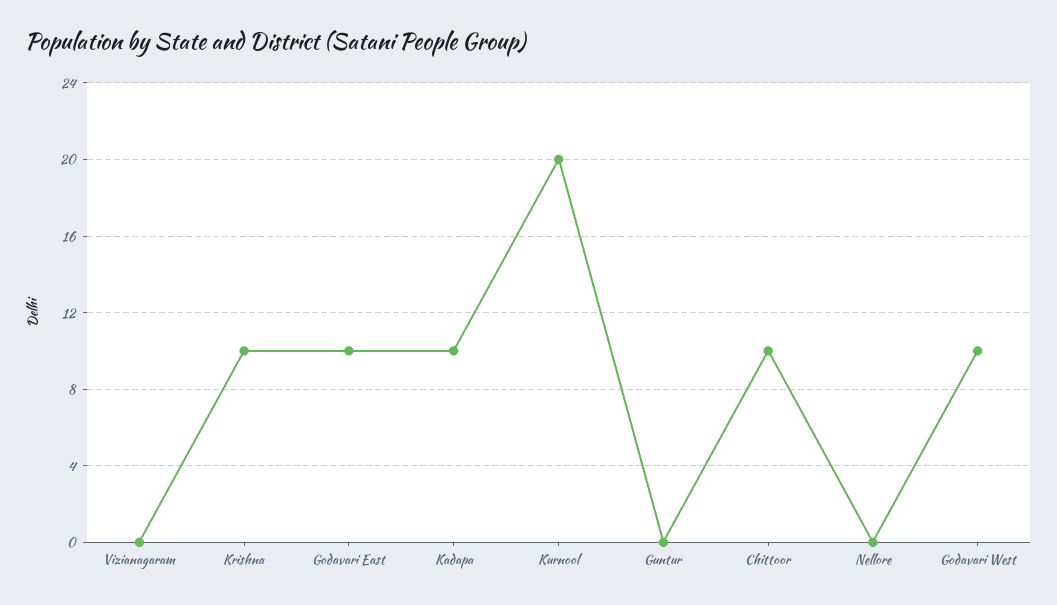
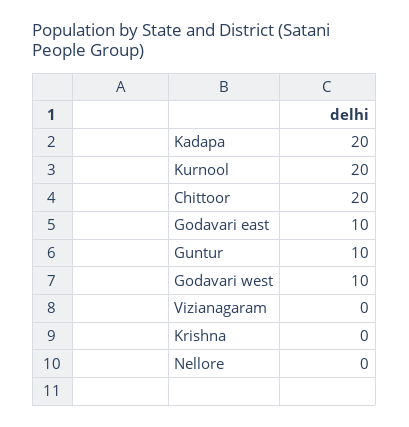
Krishna: 10 -> 0
Kadapa: 10 -> 20
Guntur: 0 -> 10
Chittoor: 10 -> 20

